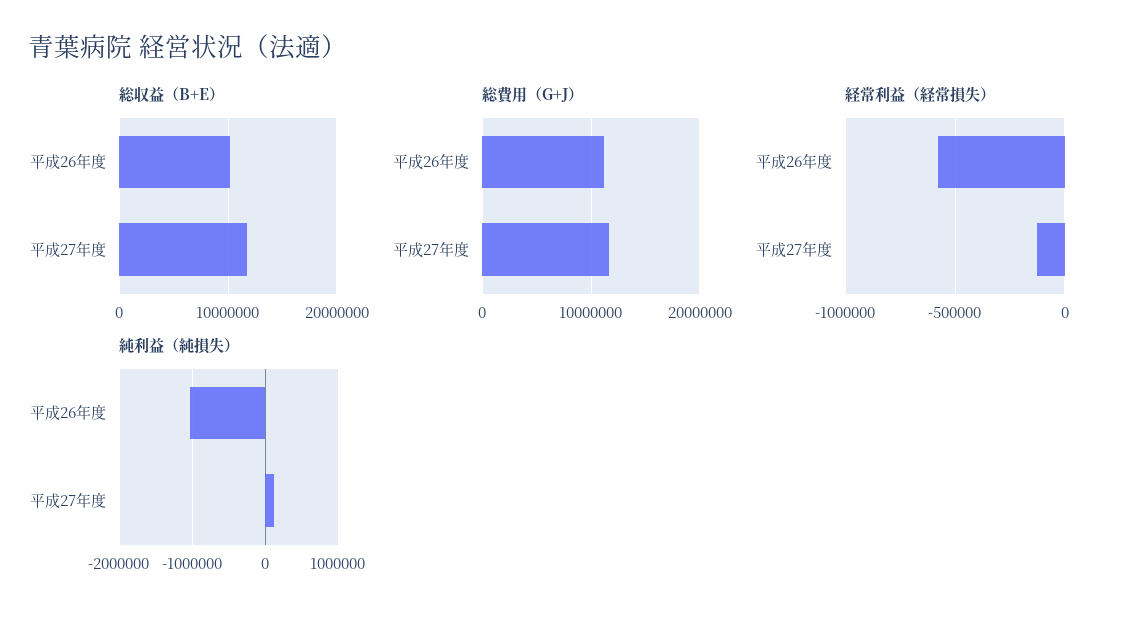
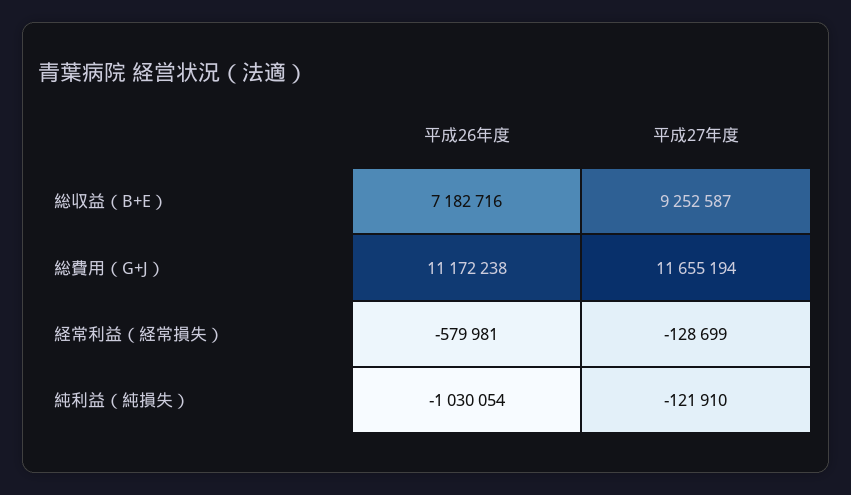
総収益（B+E）, 平成26年度: 10000000 -> 7182716
総収益（B+E）, 平成27年度: 12000000 -> 9252587
純利益（純損失）, 平成27年度: 100000 -> -121910

